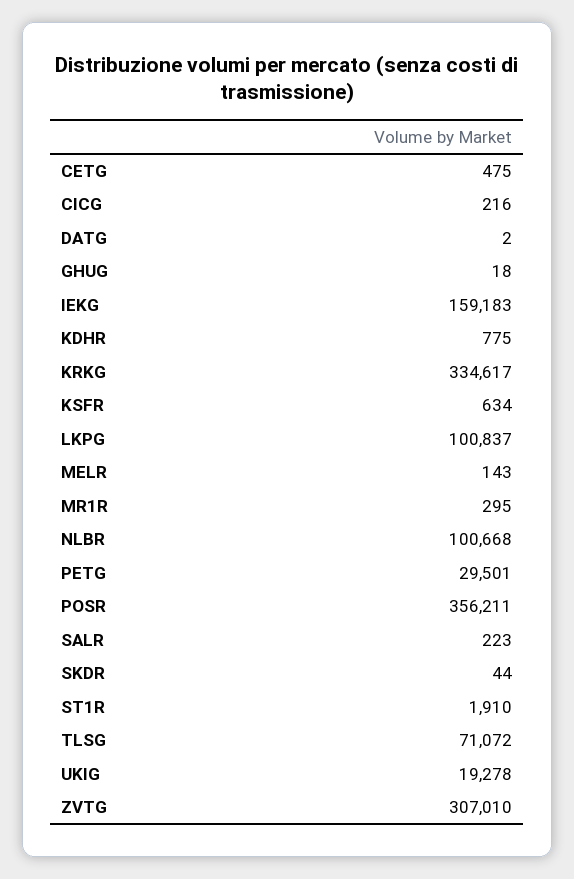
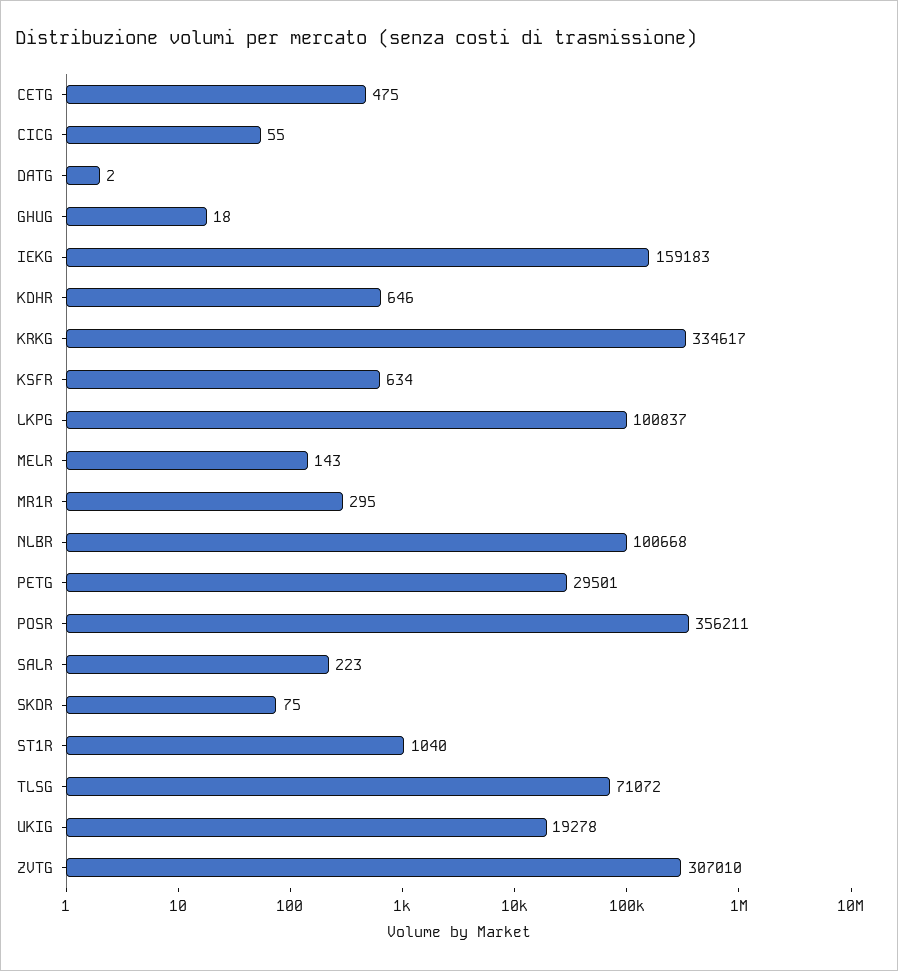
CICG: 216 -> 55
KDHR: 775 -> 646
SKDR: 44 -> 75
ST1R: 1910 -> 1040

